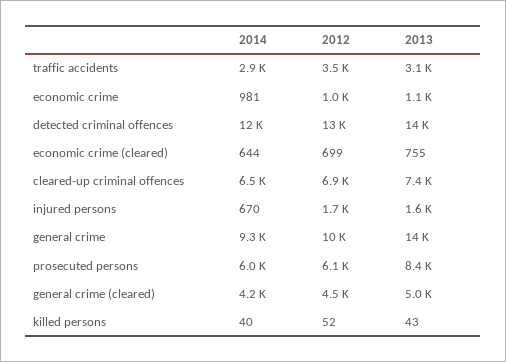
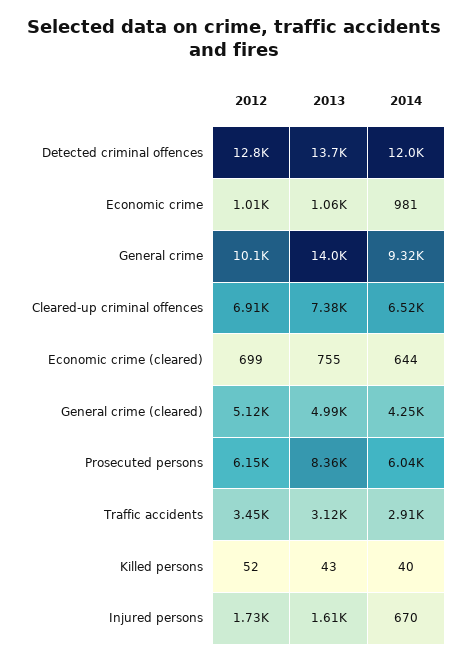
2012, general crime (cleared): 4500 -> 5120

